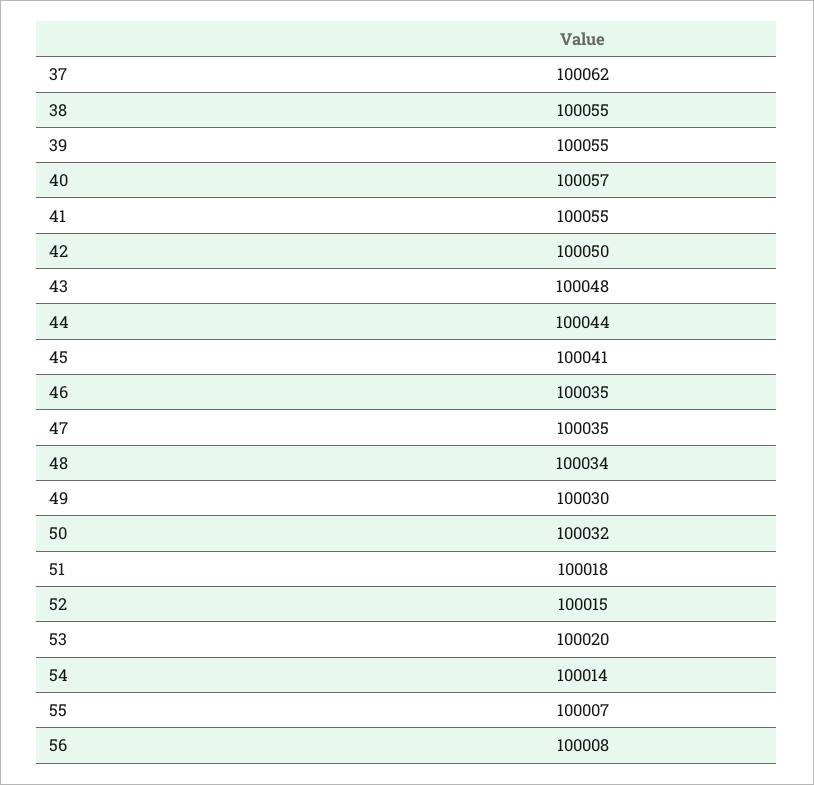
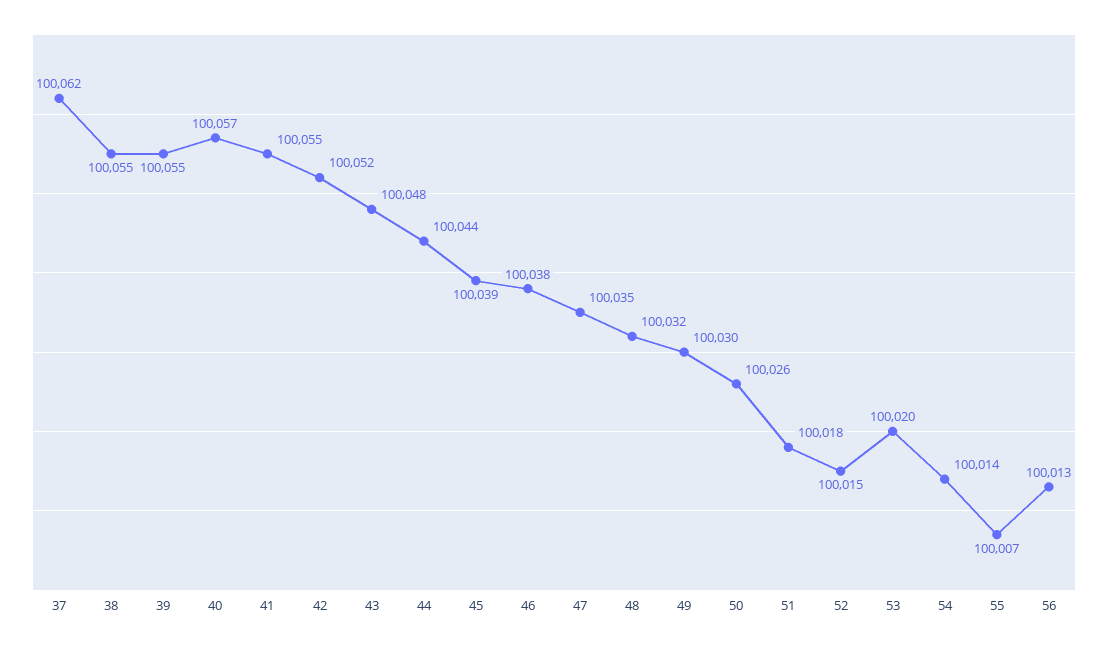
42: 100050 -> 100052
45: 100041 -> 100039
46: 100035 -> 100038
48: 100034 -> 100032
50: 100032 -> 100026
56: 100008 -> 100013

